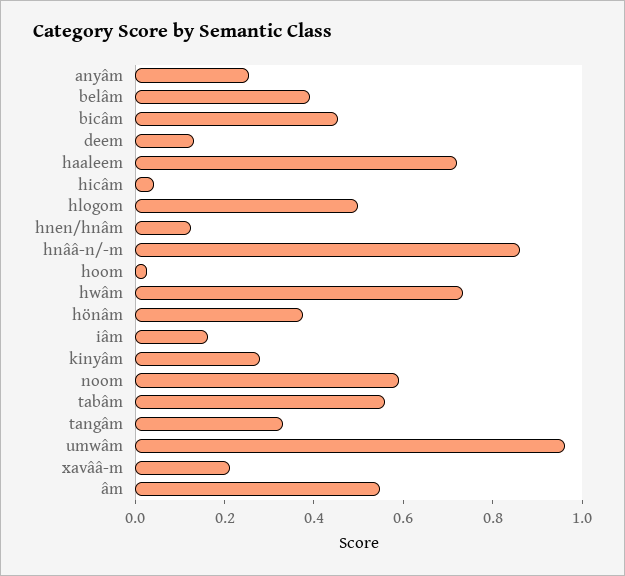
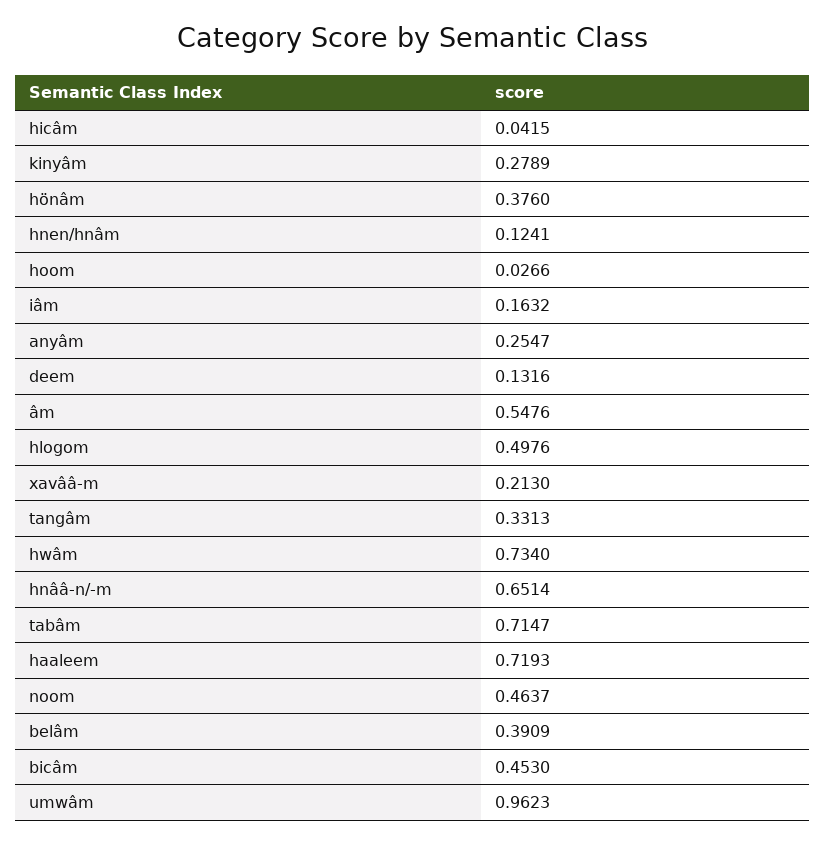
hnââ-n/-m: 0.85 -> 0.6514
noom: 0.6 -> 0.4637
tabâm: 0.55 -> 0.7147

